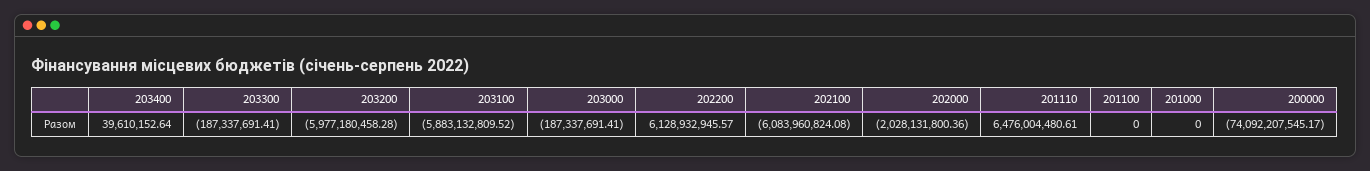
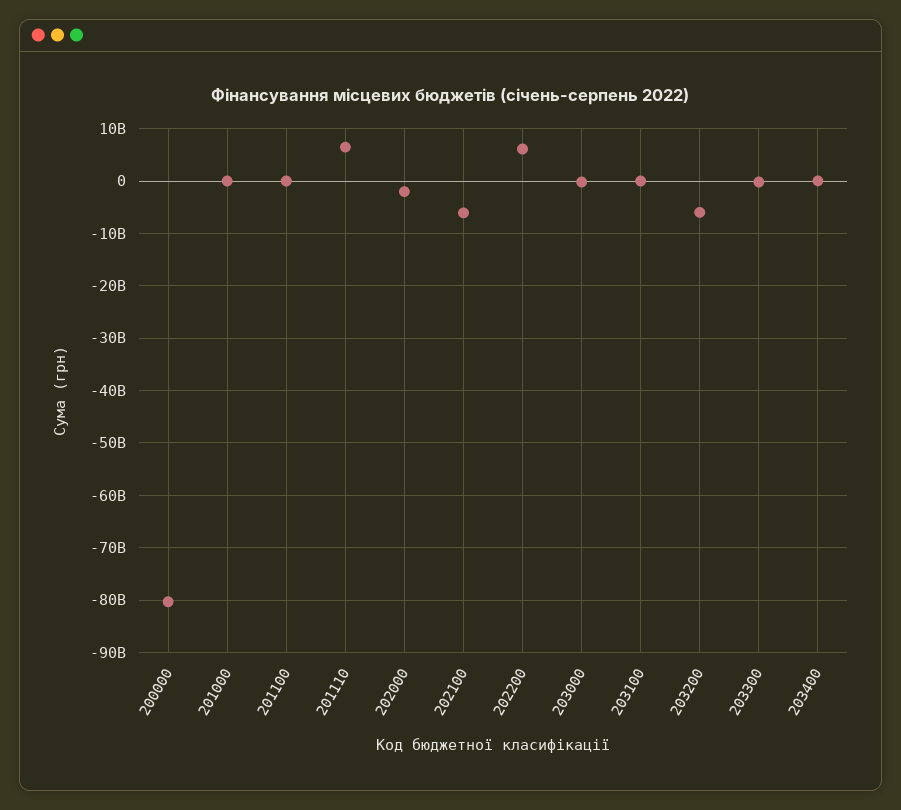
203100: -5883132809.52 -> 0
200000: -74092207545.17 -> -80000000000

